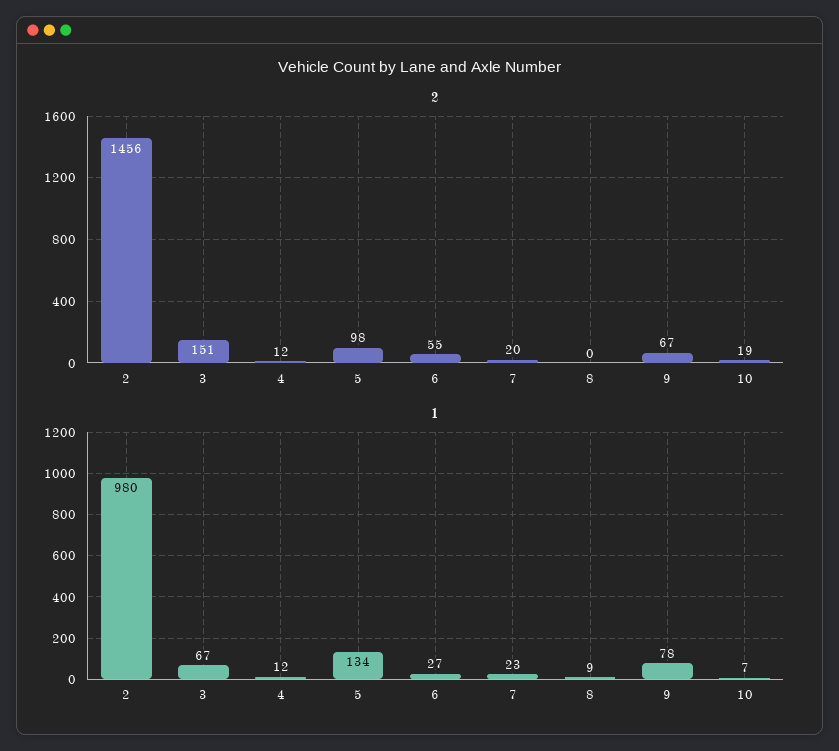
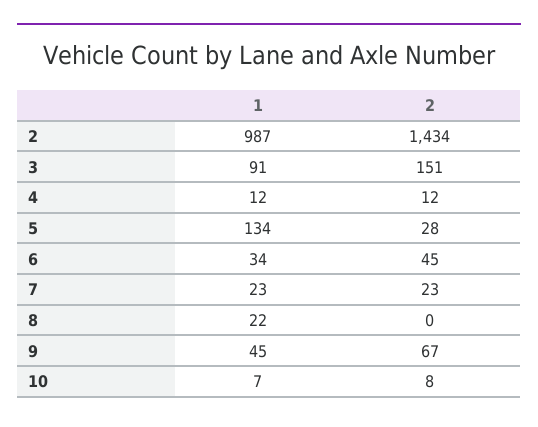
2, 2: 1456 -> 1434
2, 5: 98 -> 28
2, 6: 55 -> 45
2, 7: 20 -> 23
2, 10: 19 -> 8
1, 2: 980 -> 987
1, 3: 67 -> 91
1, 6: 27 -> 34
1, 8: 9 -> 22
1, 9: 78 -> 45

